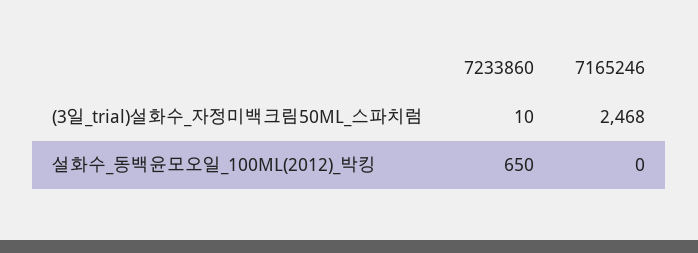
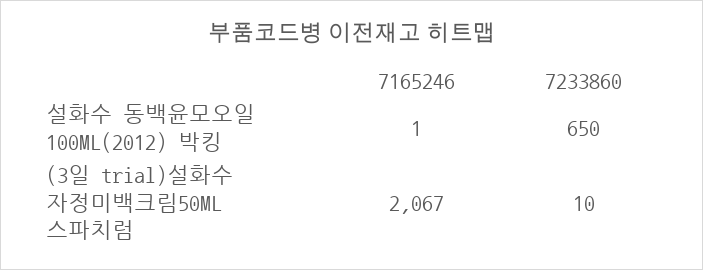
7165246, (3일_trial)설화수_자정미백크림50ML_스파치럼: 2468 -> 2067
7165246, 설화수_동백윤모오일_100ML(2012)_박킹: 0 -> 1

